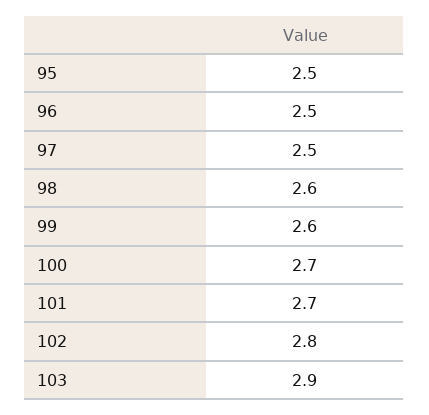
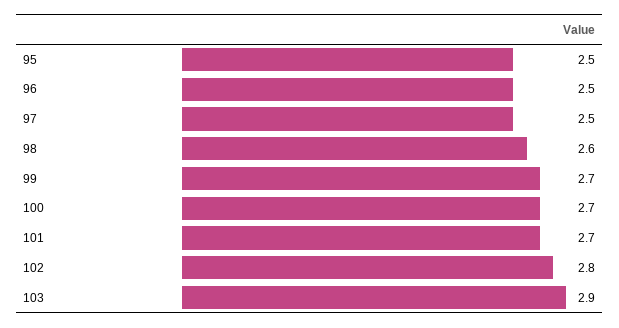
99: 2.6 -> 2.7

